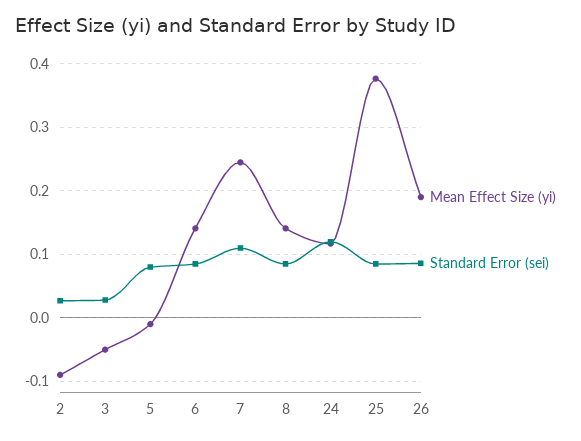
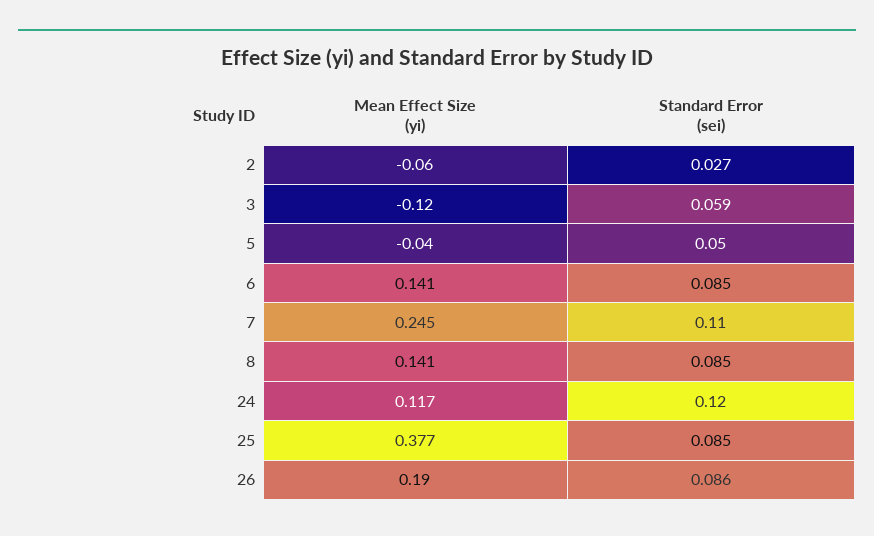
Mean Effect Size (yi), 2: -0.09 -> -0.06
Mean Effect Size (yi), 3: -0.05 -> -0.12
Standard Error (sei), 3: 0.03 -> 0.059
Mean Effect Size (yi), 5: -0.01 -> -0.04
Standard Error (sei), 5: 0.08 -> 0.05

